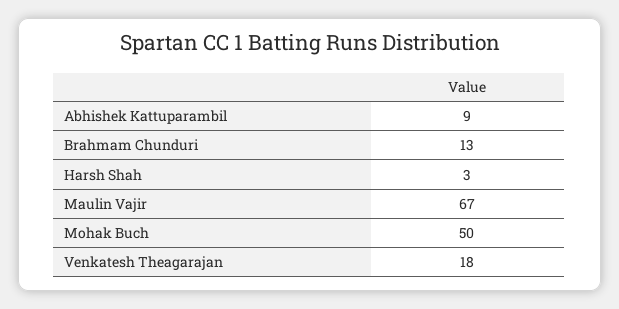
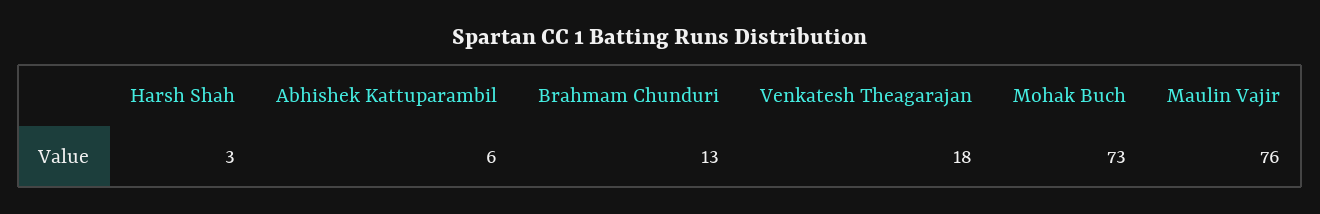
Abhishek Kattuparambil: 9 -> 6
Maulin Vajir: 67 -> 76
Mohak Buch: 50 -> 73

